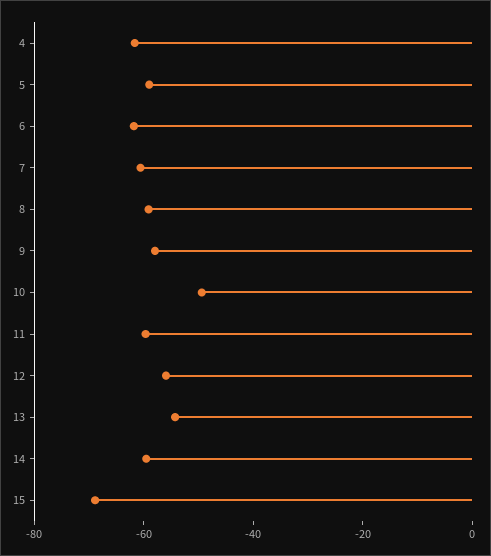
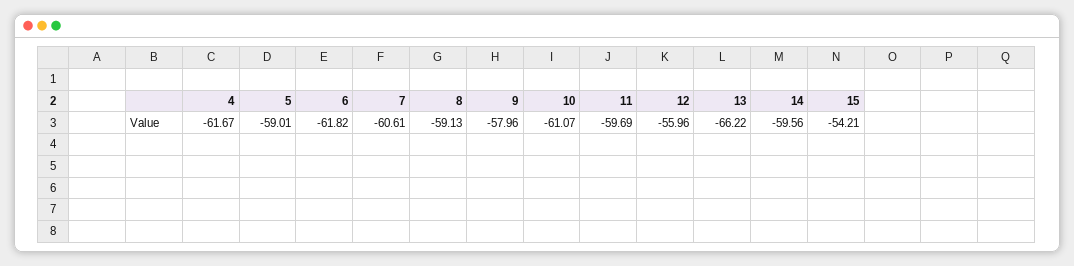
10: -50 -> -61.07
13: -55 -> -66.22
15: -70 -> -54.21

